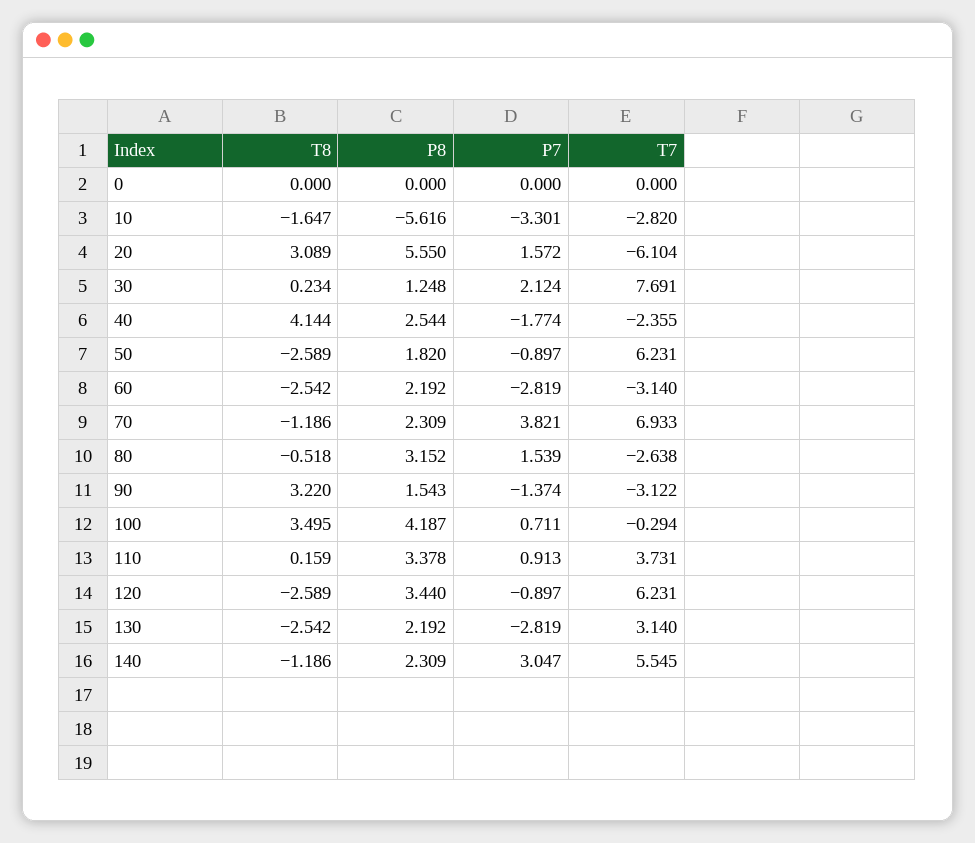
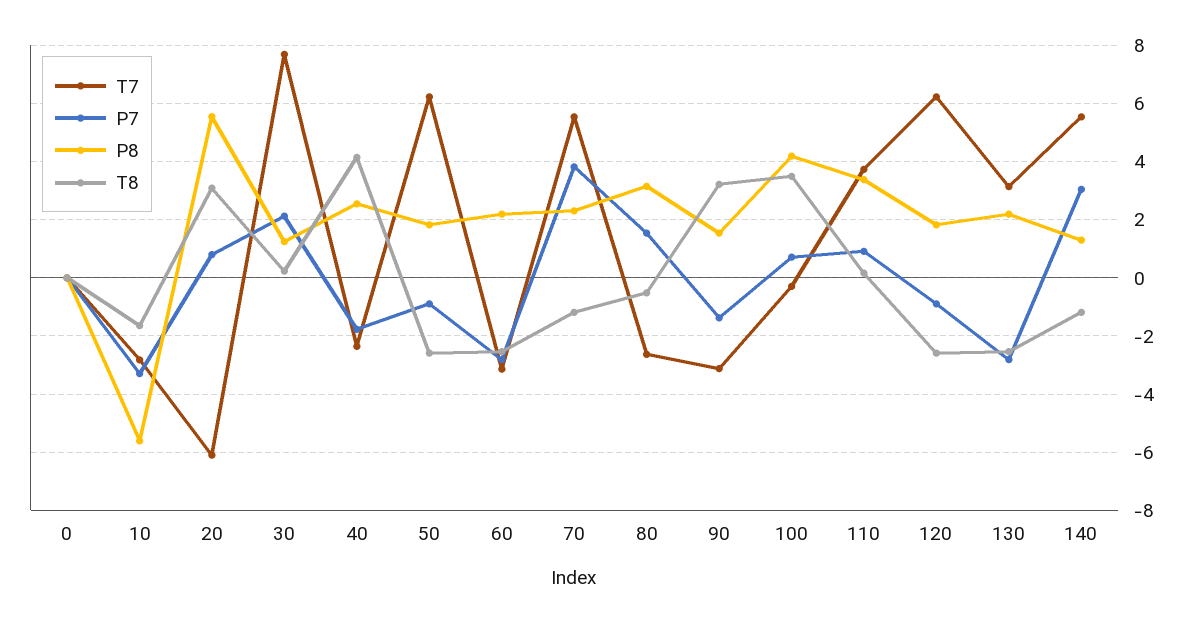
P7, 20: 1.572 -> 0.75
T7, 70: 6.933 -> 5.5
P8, 120: 3.44 -> 1.75
P8, 140: 2.309 -> 1.25

